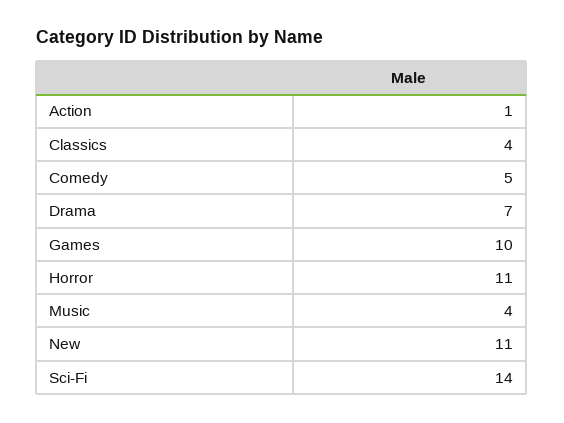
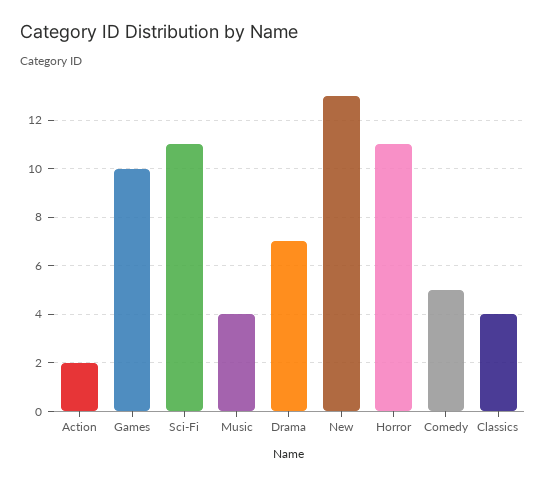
Action: 1 -> 2
New: 11 -> 13
Sci-Fi: 14 -> 11

